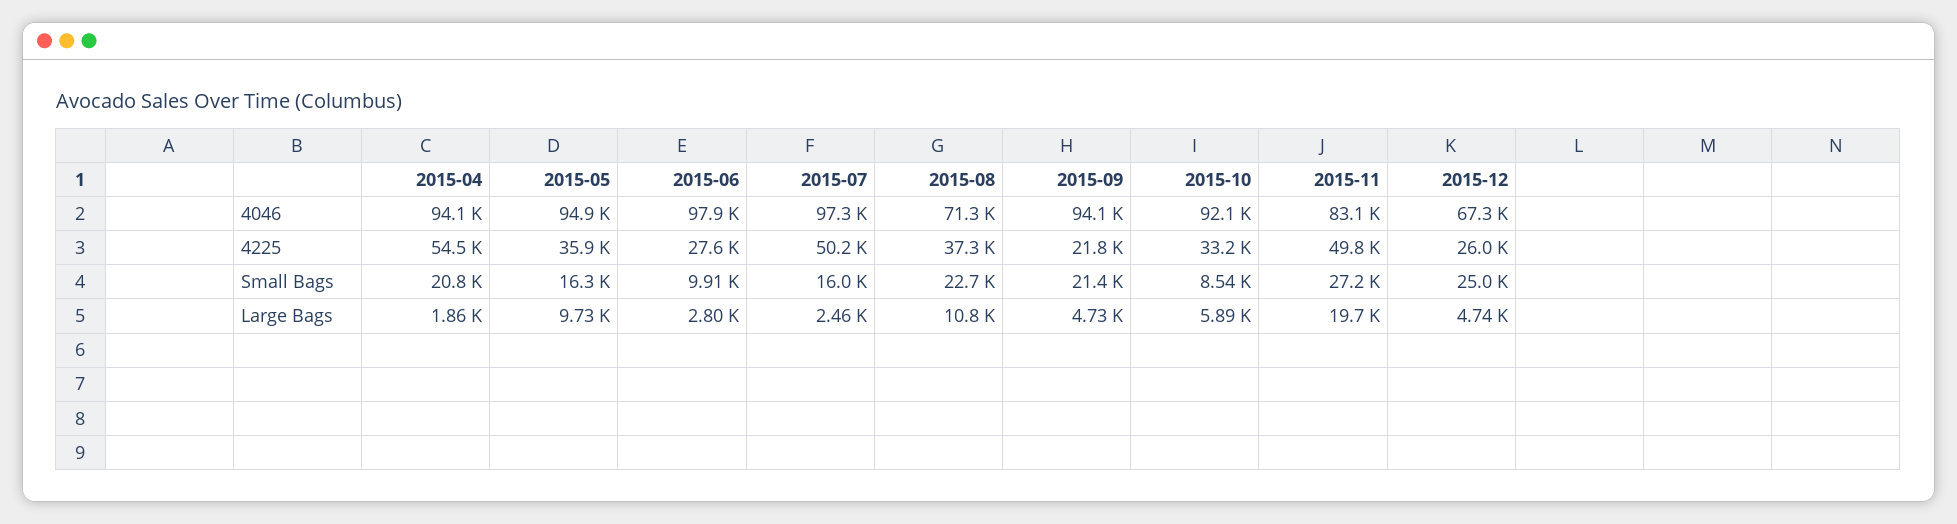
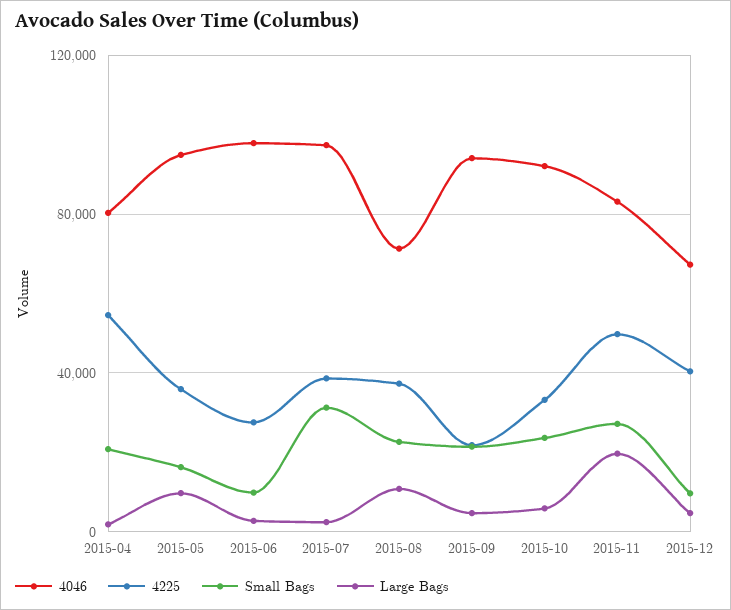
4046, 2015-04: 94100 -> 80000
4225, 2015-07: 50200 -> 40000
4225, 2015-12: 26000 -> 40000
Small Bags, 2015-07: 16000 -> 30000
Small Bags, 2015-10: 8540 -> 25000
Small Bags, 2015-12: 25000 -> 10000

